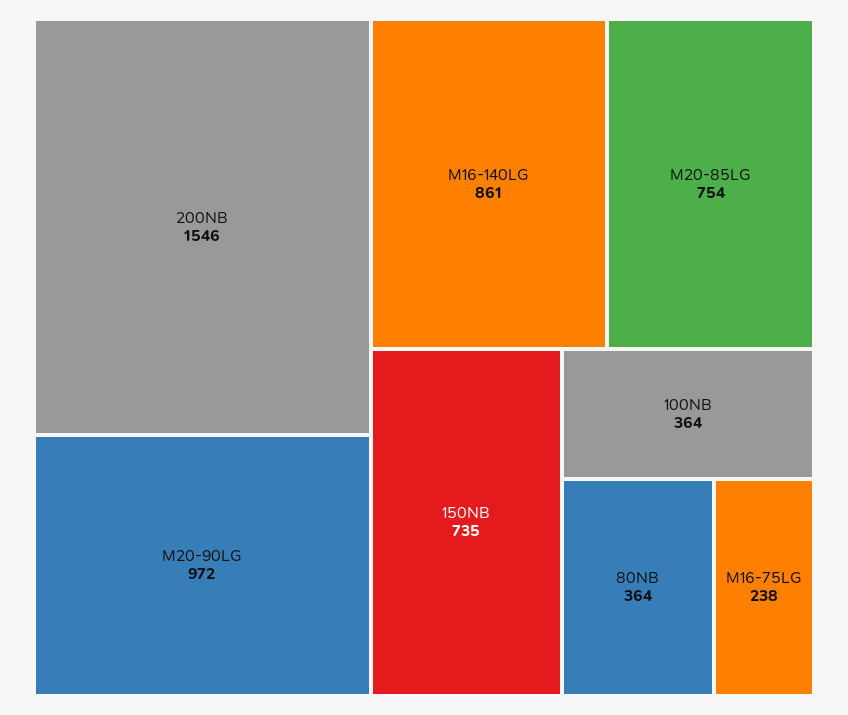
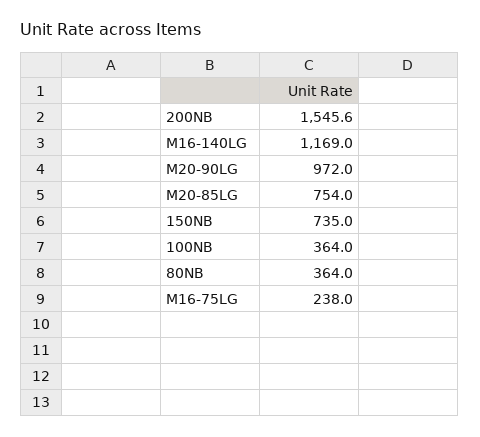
M16-140LG: 861 -> 1169

